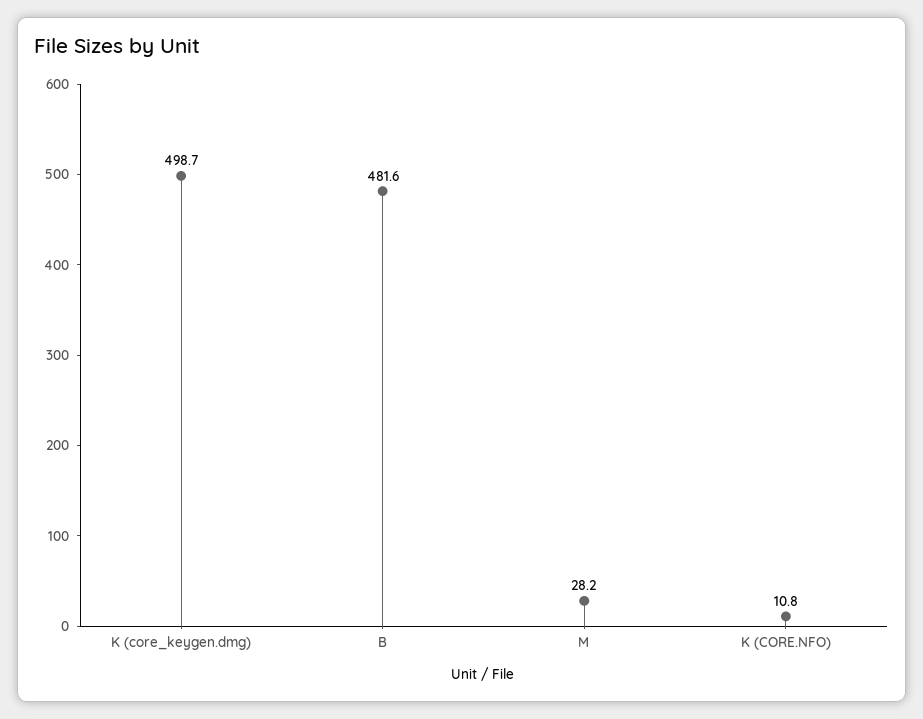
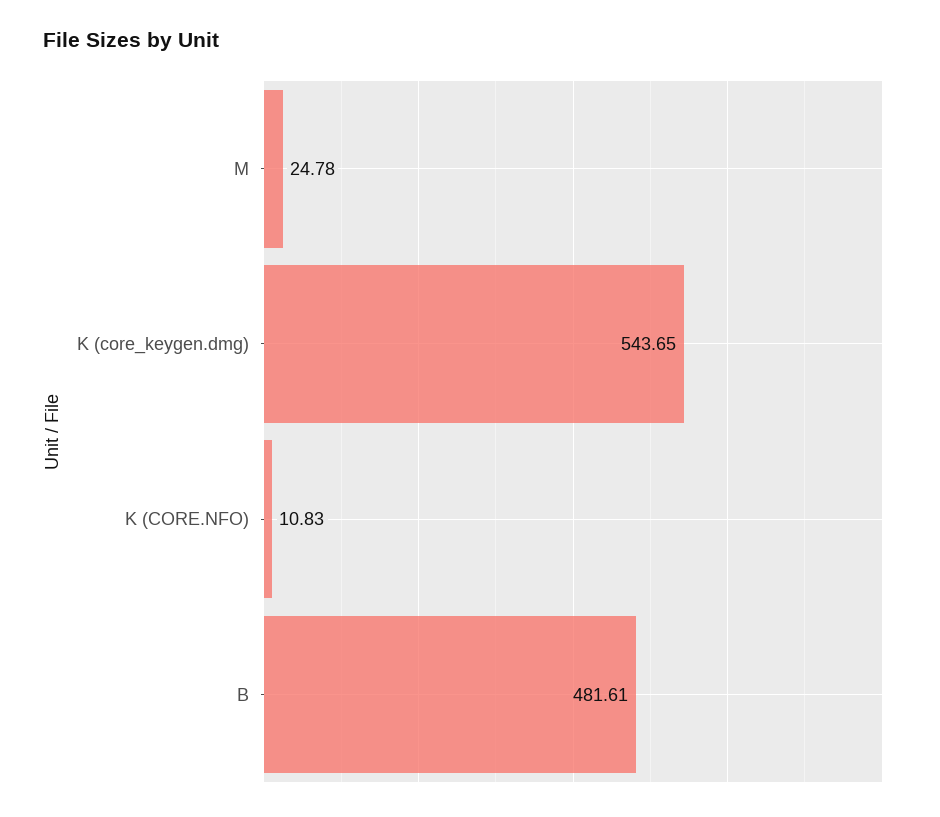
K (core_keygen.dmg): 498.7 -> 543.65
M: 28.2 -> 24.78

